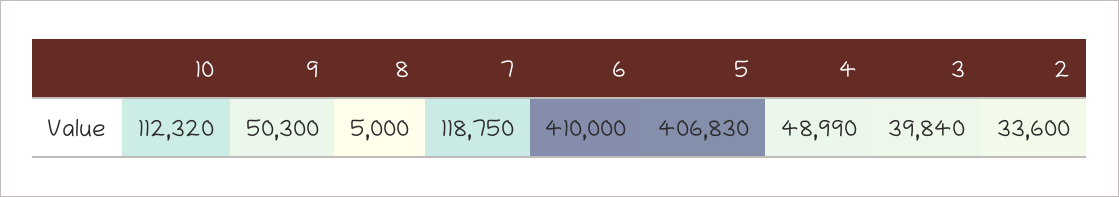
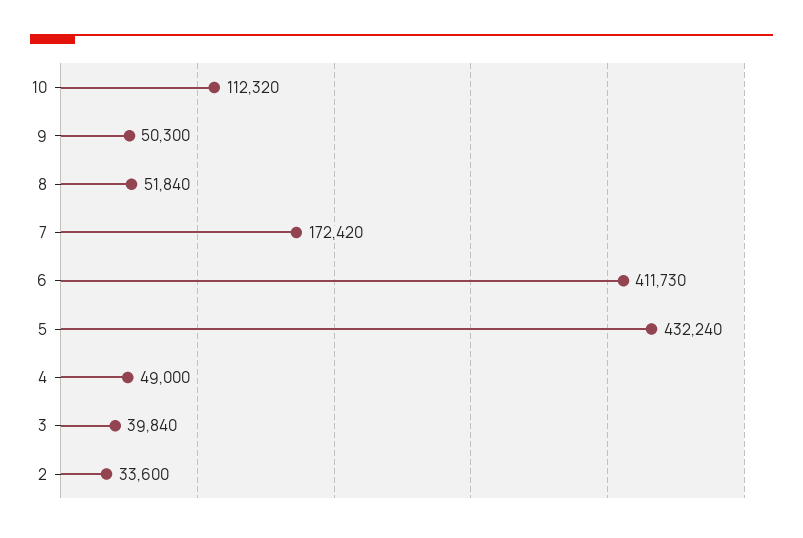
8: 5000 -> 51840
7: 118750 -> 172420
6: 410000 -> 411730
5: 406830 -> 432240
4: 48990 -> 49000

